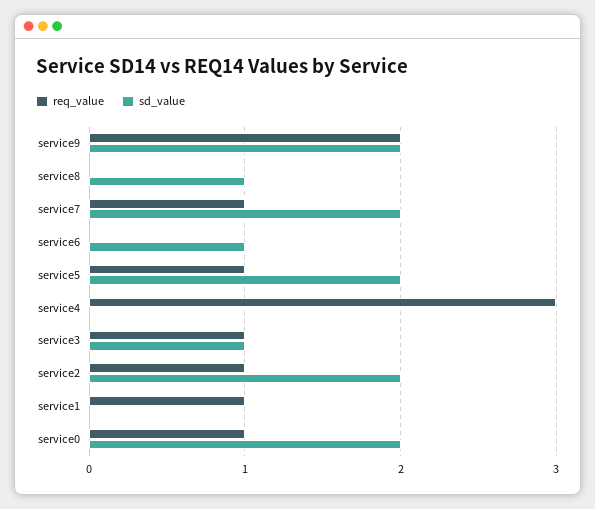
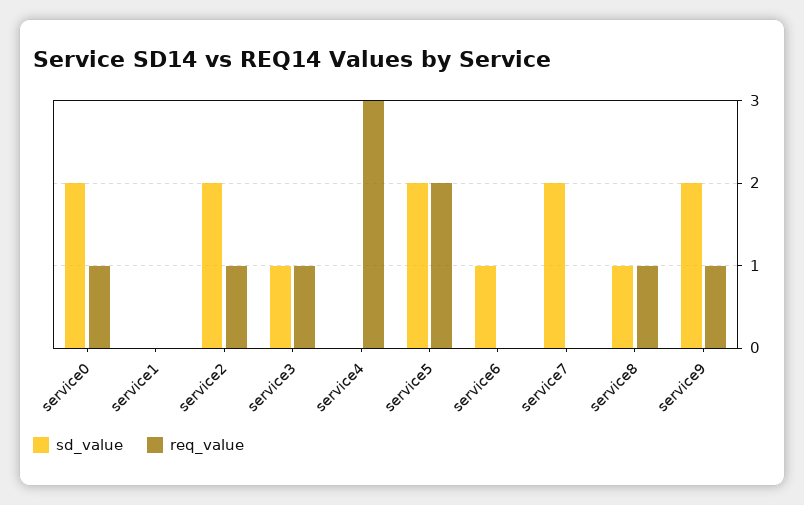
req_value, service9: 2 -> 1
req_value, service8: 0 -> 1
req_value, service7: 1 -> 0
req_value, service5: 1 -> 2
req_value, service1: 1 -> 0

